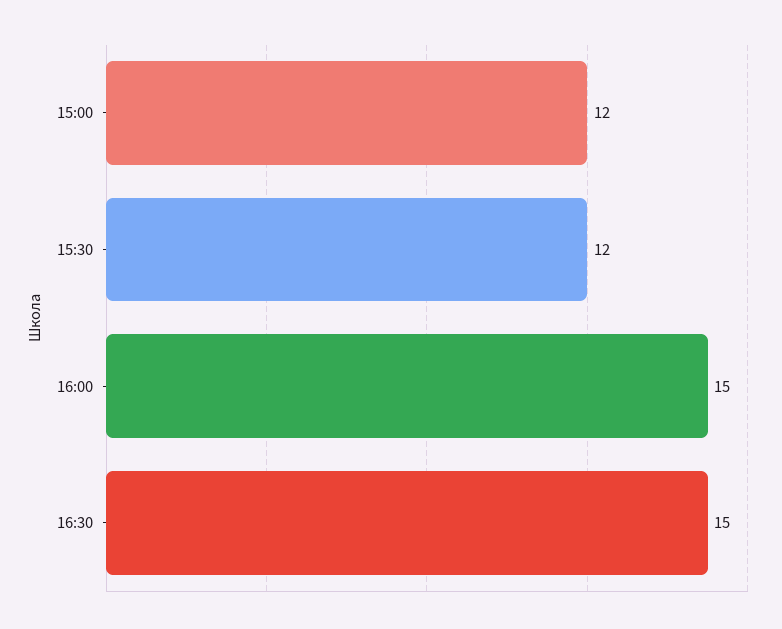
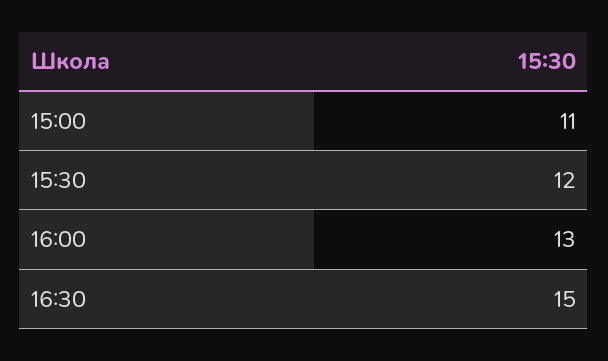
15:00: 12 -> 11
16:00: 15 -> 13

